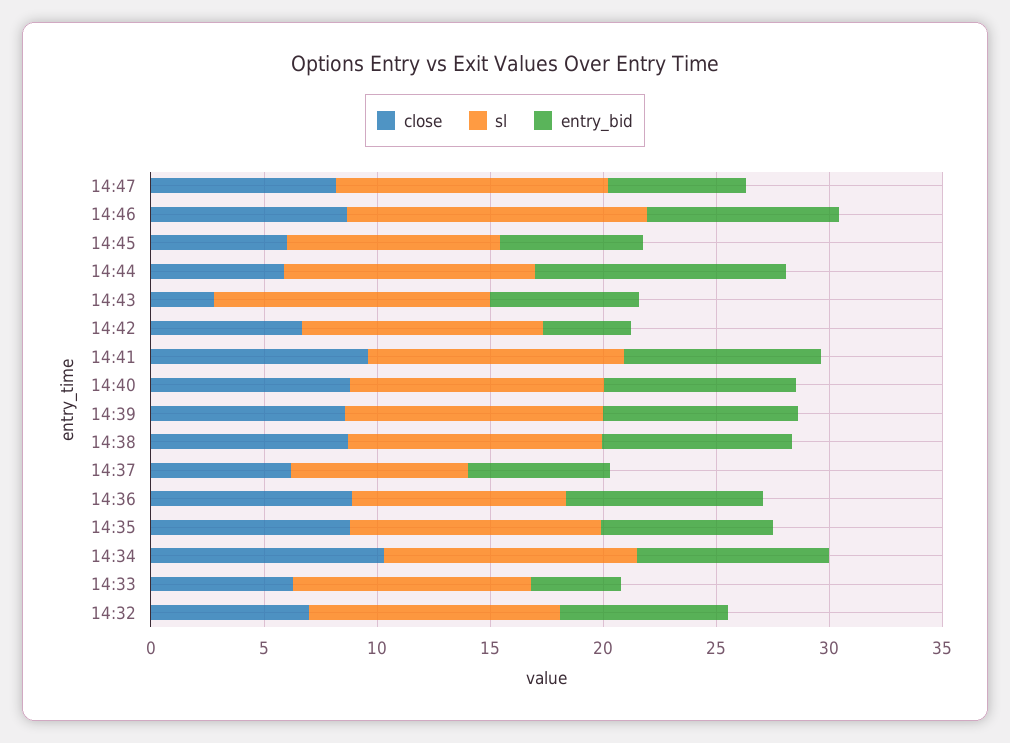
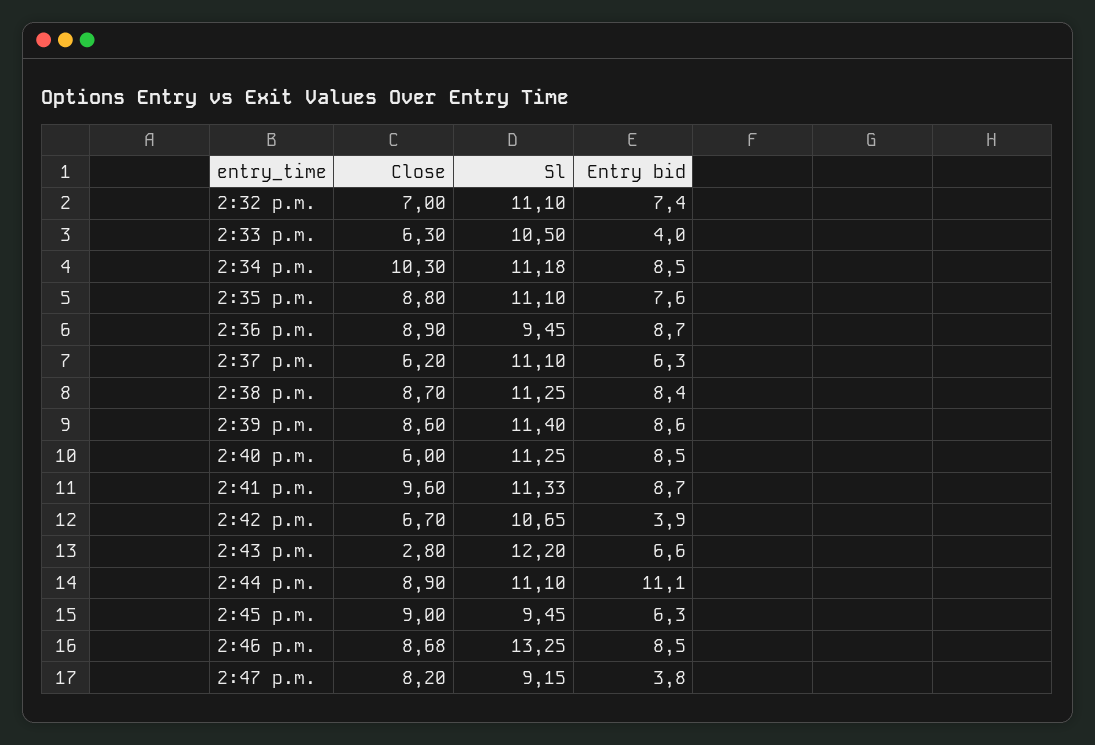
sl, 14:47: 12 -> 9.15
entry_bid, 14:47: 6 -> 3.8
close, 14:45: 6 -> 9
close, 14:44: 6 -> 8.9
close, 14:40: 9 -> 6
sl, 14:37: 8 -> 11.1

